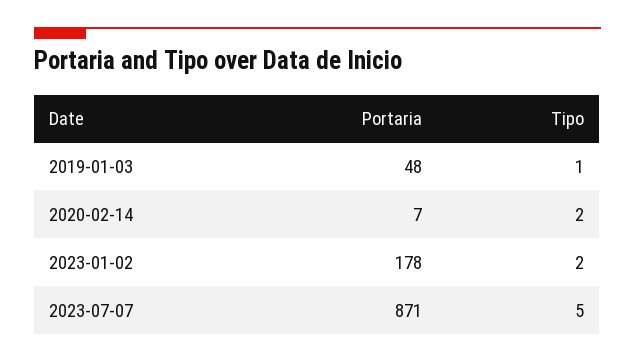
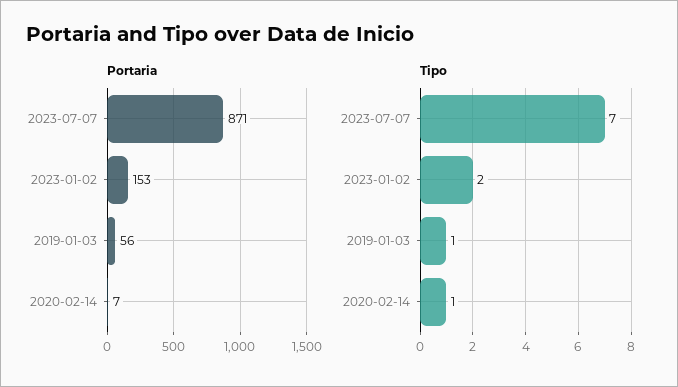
Portaria, 2019-01-03: 48 -> 56
Tipo, 2020-02-14: 2 -> 1
Portaria, 2023-01-02: 178 -> 153
Tipo, 2023-07-07: 5 -> 7

